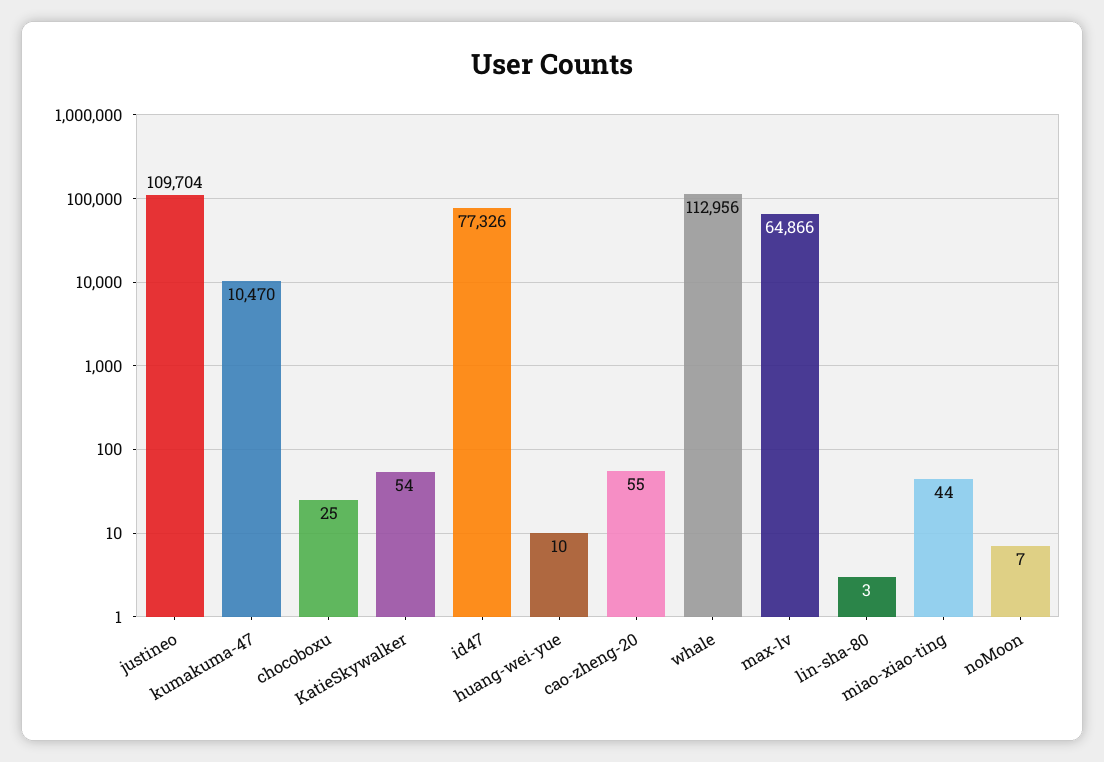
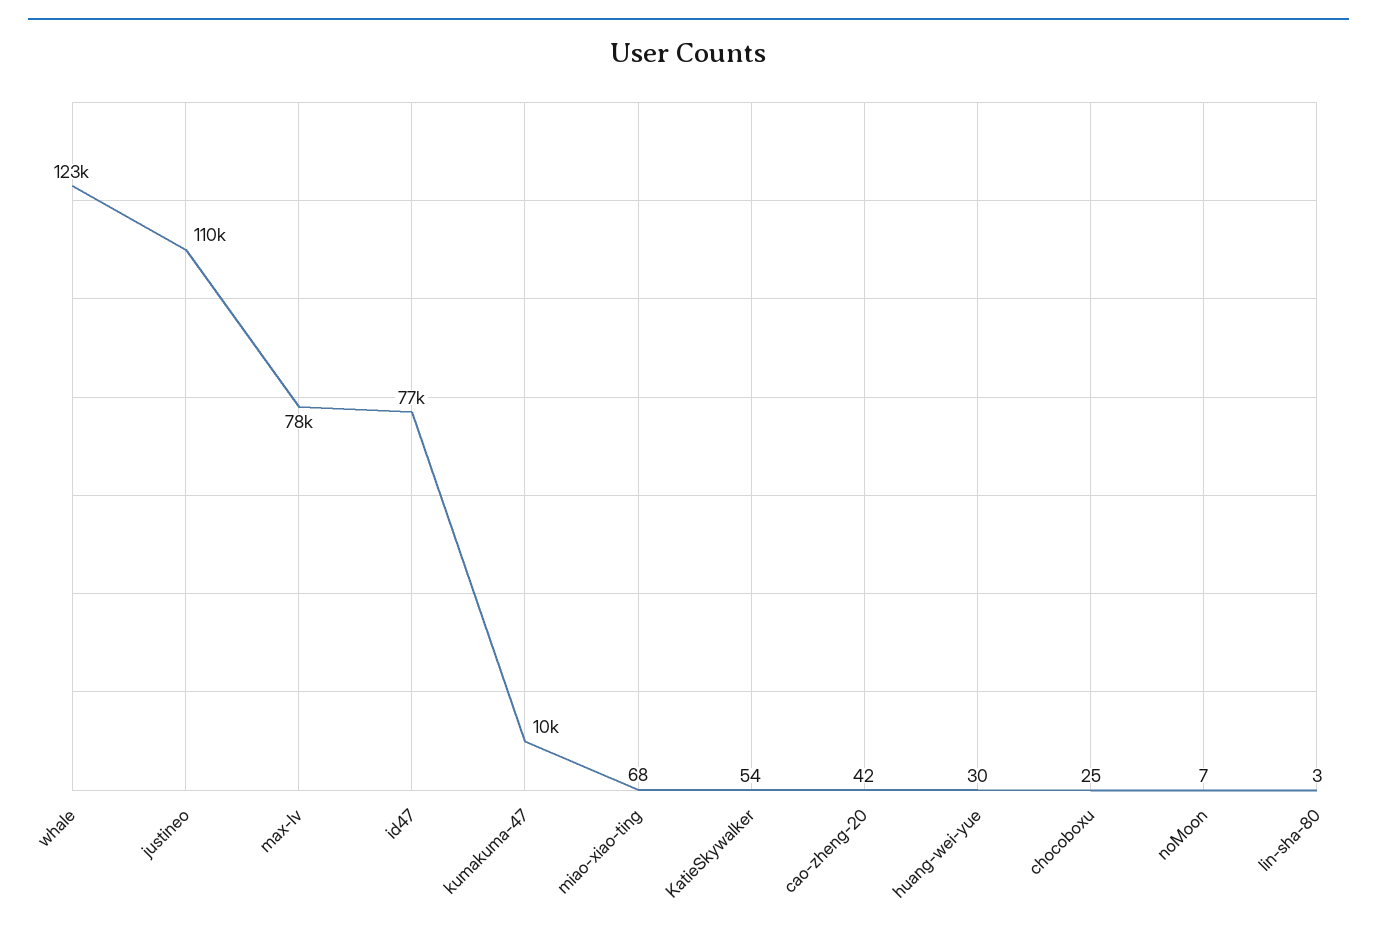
huang-wei-yue: 10 -> 30
cao-zheng-20: 55 -> 42
whale: 112956 -> 123000
max-lv: 64866 -> 78000
miao-xiao-ting: 44 -> 68

